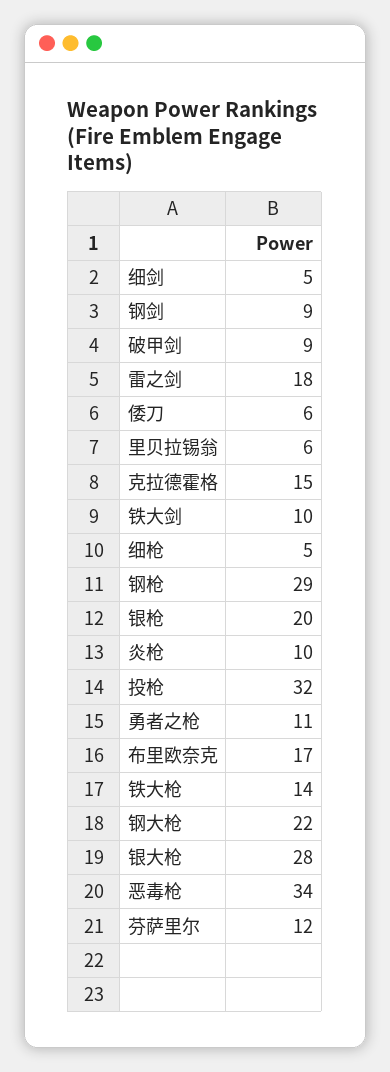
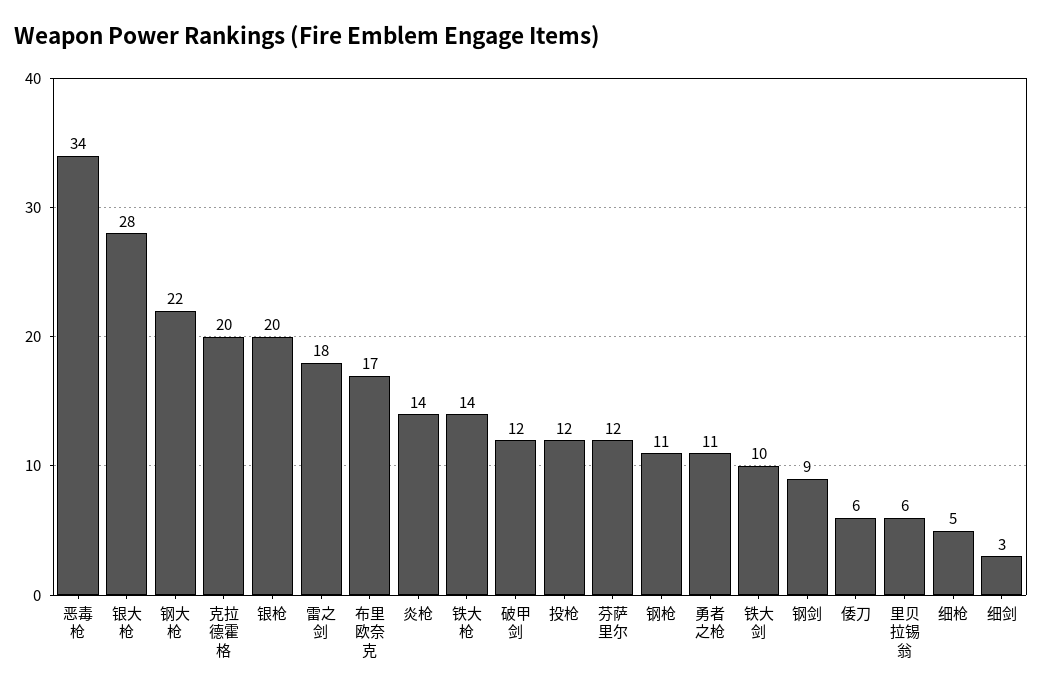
细剑: 5 -> 3
破甲剑: 9 -> 12
克拉德霍格: 15 -> 20
钢枪: 29 -> 11
炎枪: 10 -> 14
投枪: 32 -> 12

